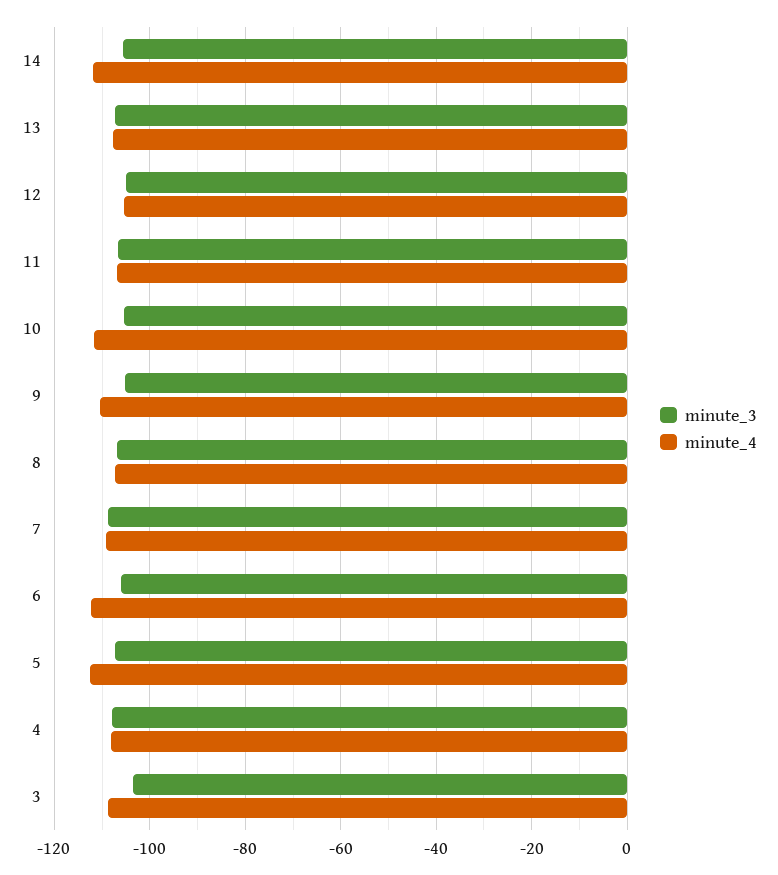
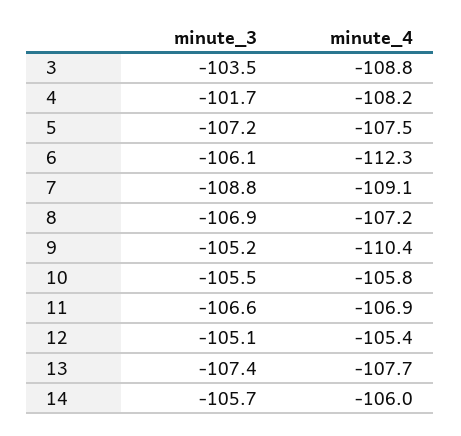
minute_4, 14: -112 -> -106
minute_4, 10: -112 -> -105.8
minute_4, 5: -112 -> -107.5
minute_3, 4: -108 -> -101.7

